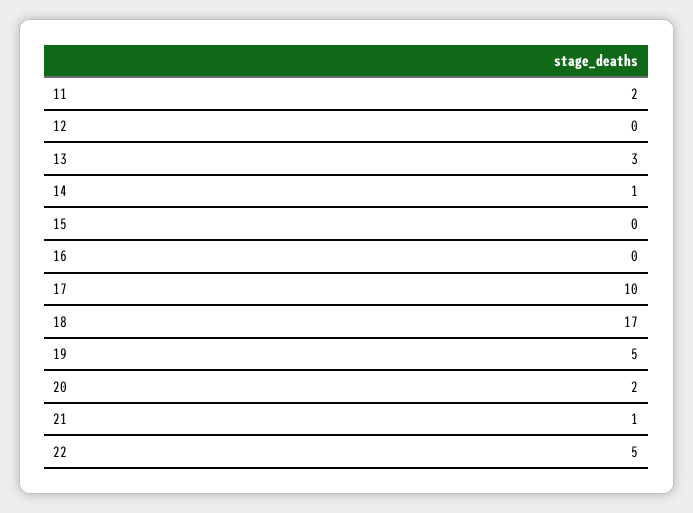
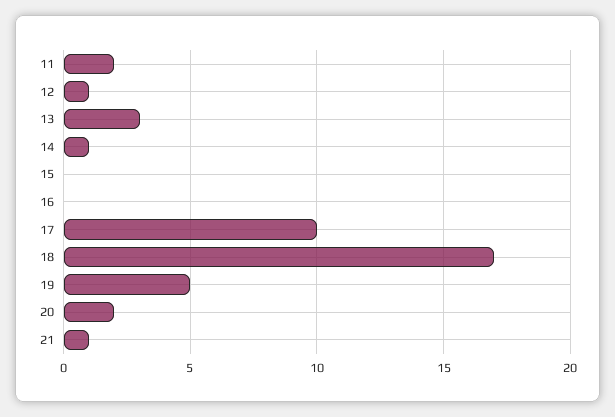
12: 0 -> 1
22: 5 -> none

